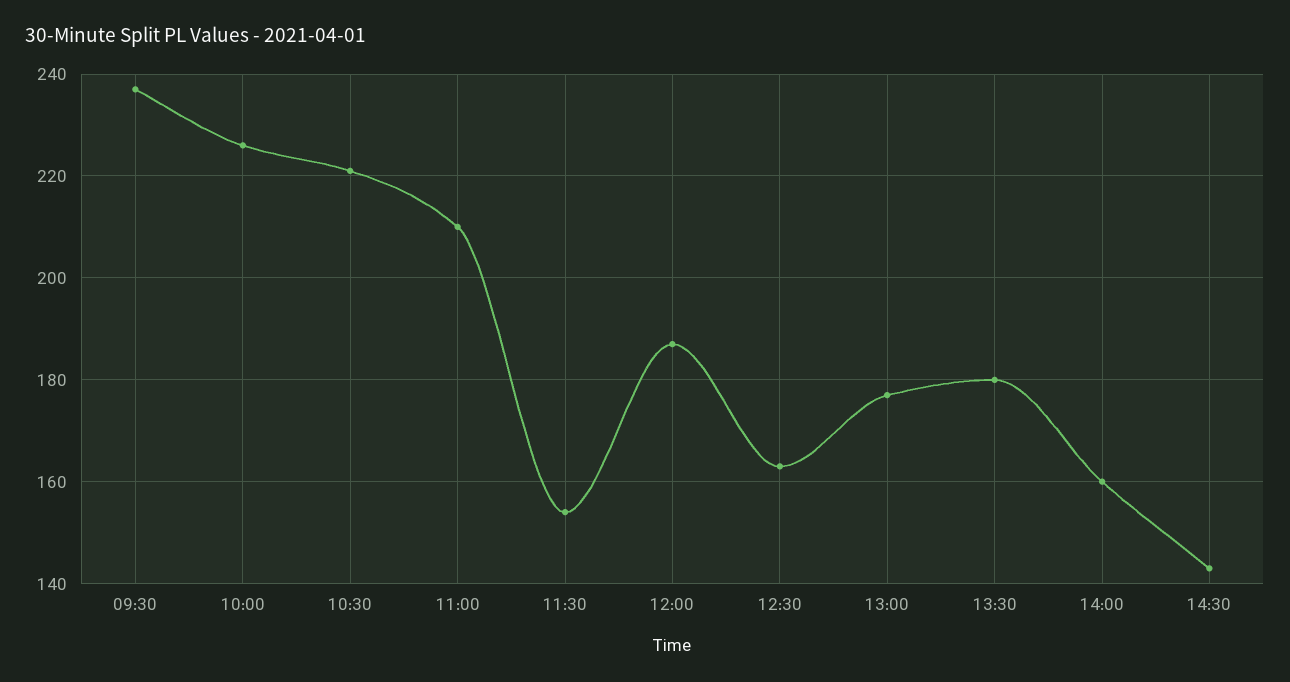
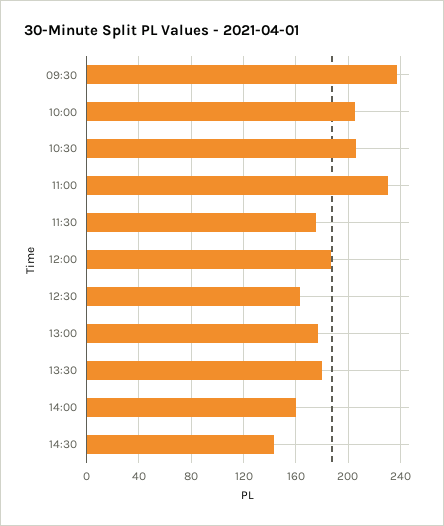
10:00: 225 -> 205
10:30: 220 -> 205
11:00: 210 -> 230
11:30: 155 -> 175

